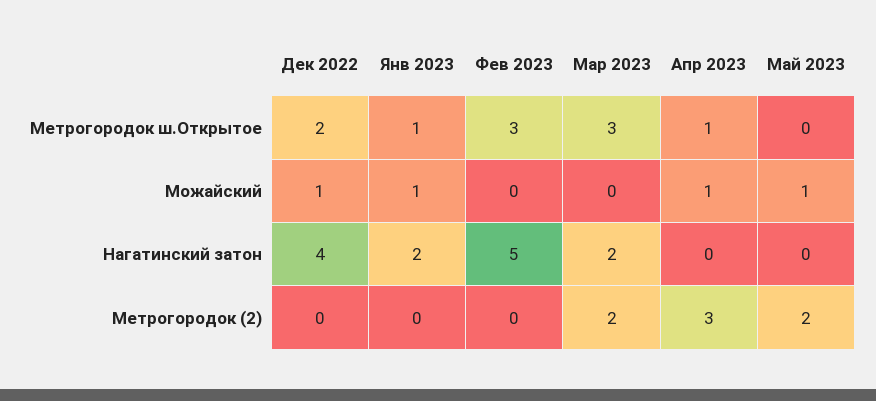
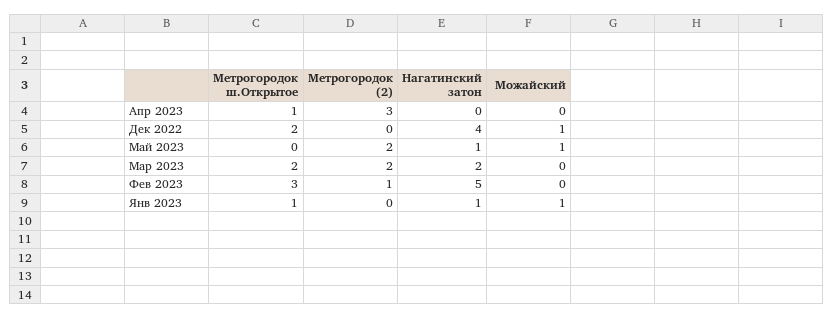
Мар 2023, Метрогородок ш.Открытое: 3 -> 2
Апр 2023, Можайский: 1 -> 0
Янв 2023, Нагатинский затон: 2 -> 1
Май 2023, Нагатинский затон: 0 -> 1
Фев 2023, Метрогородок (2): 0 -> 1

